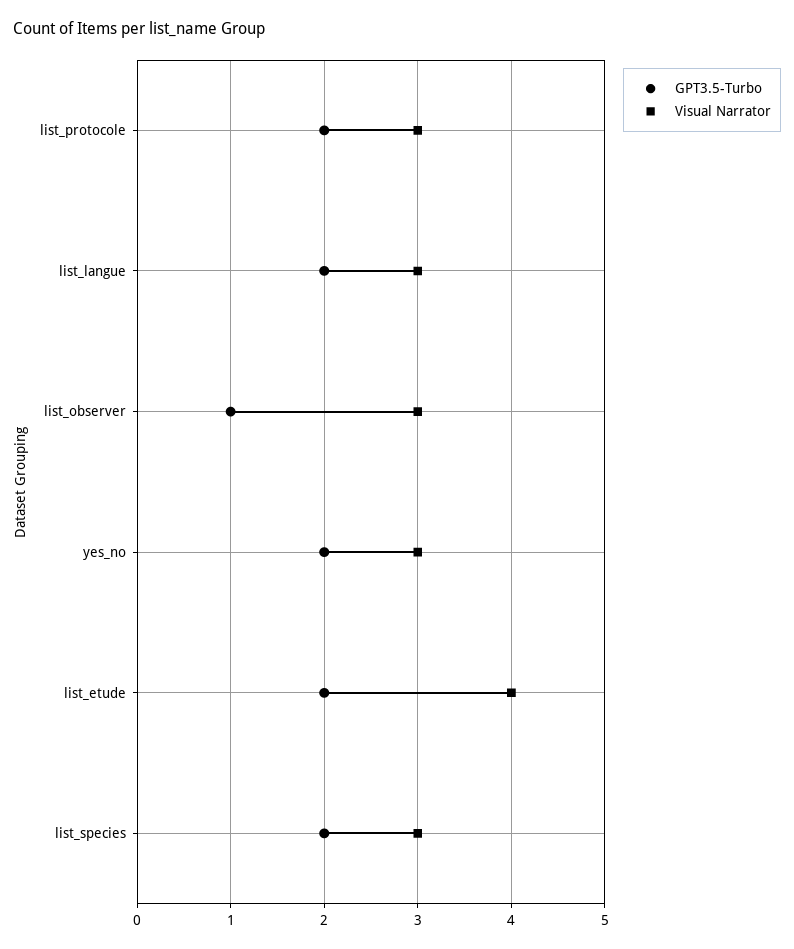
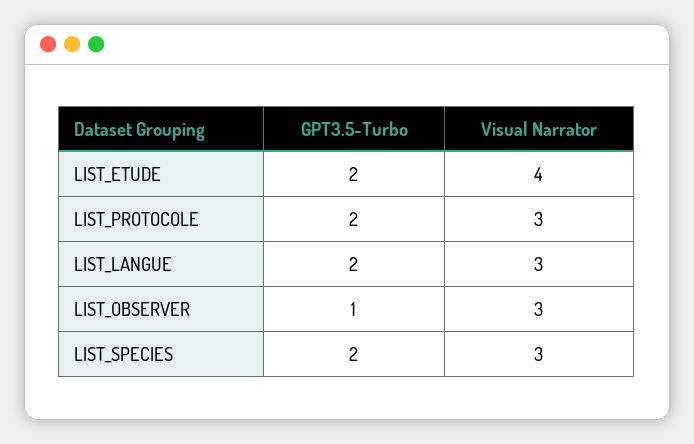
GPT3.5-Turbo, yes_no: 2 -> none
Visual Narrator, yes_no: 3 -> none

